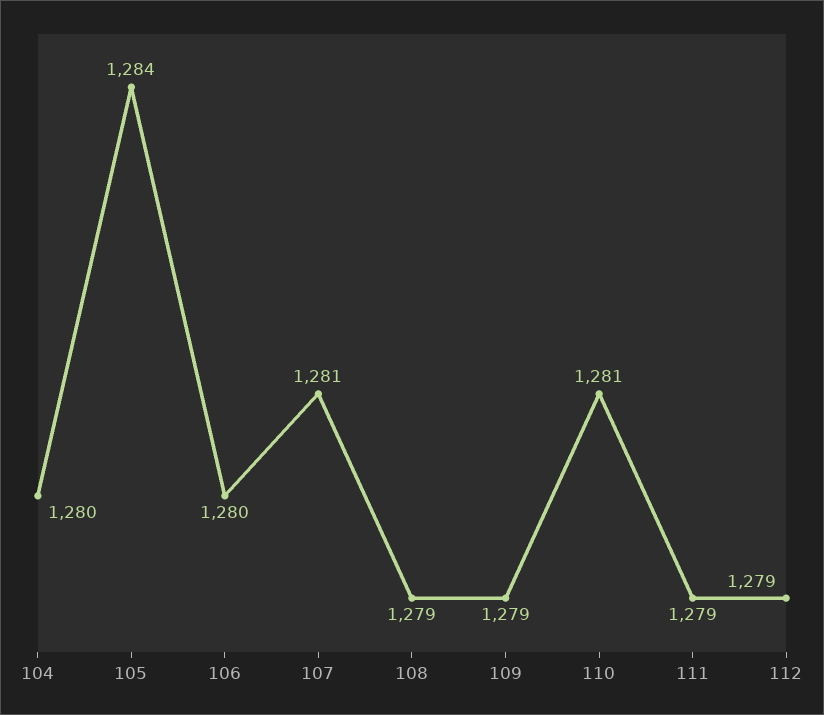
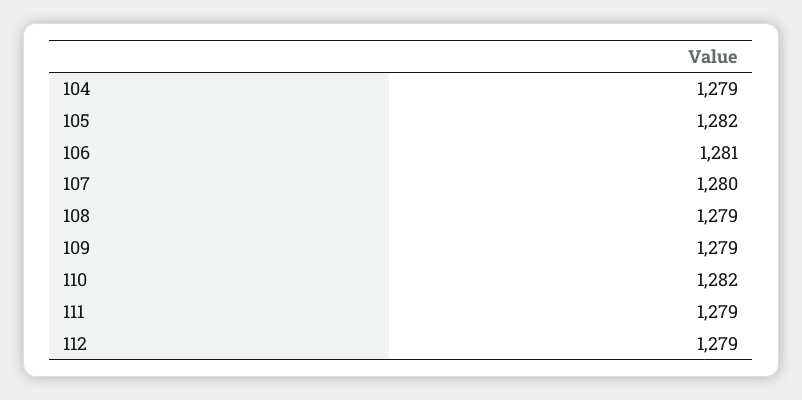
104: 1280 -> 1279
105: 1284 -> 1282
106: 1280 -> 1281
107: 1281 -> 1280
110: 1281 -> 1282

